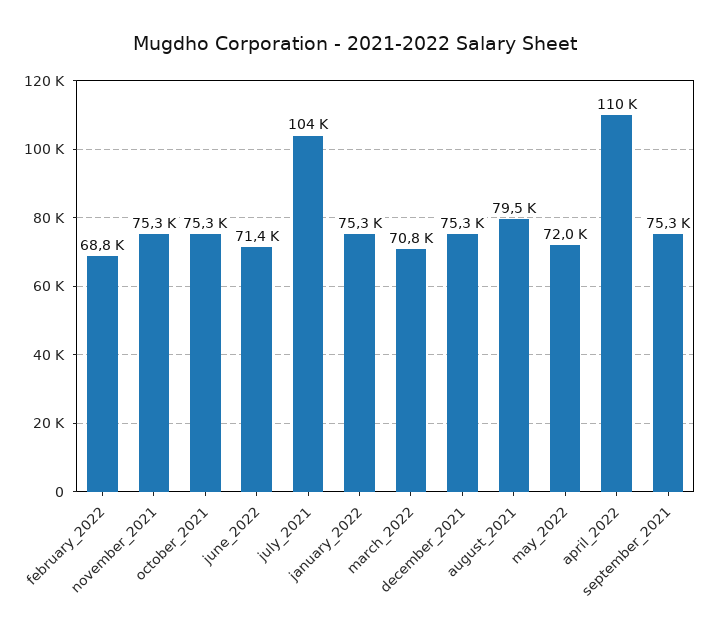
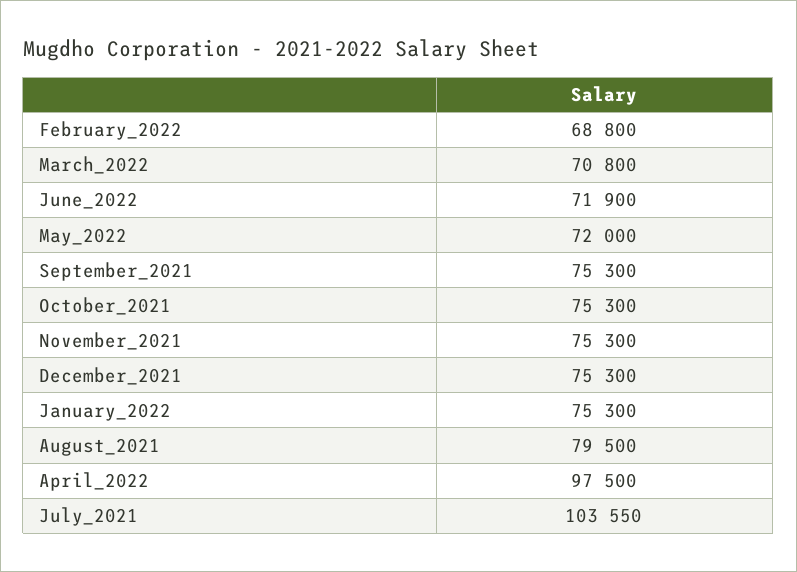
june_2022: 71400 -> 71900
april_2022: 110000 -> 97500

